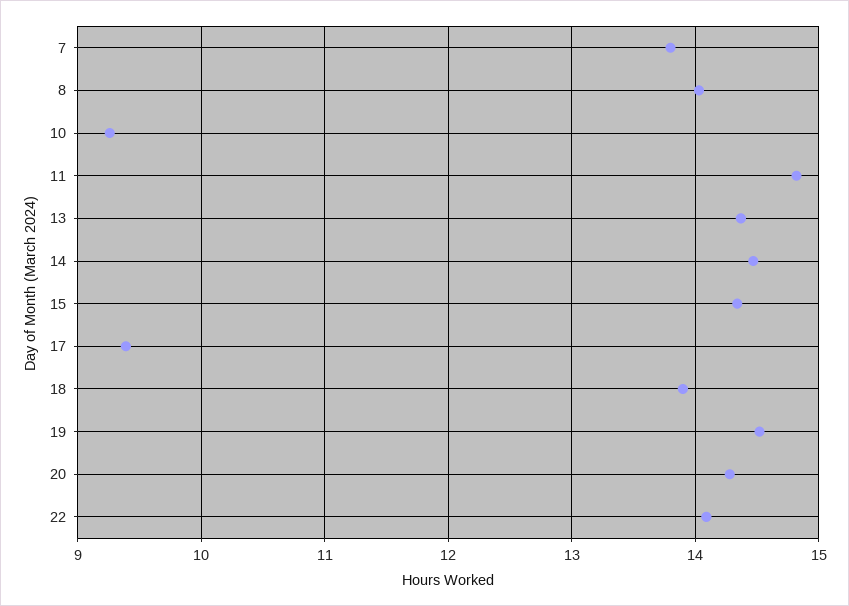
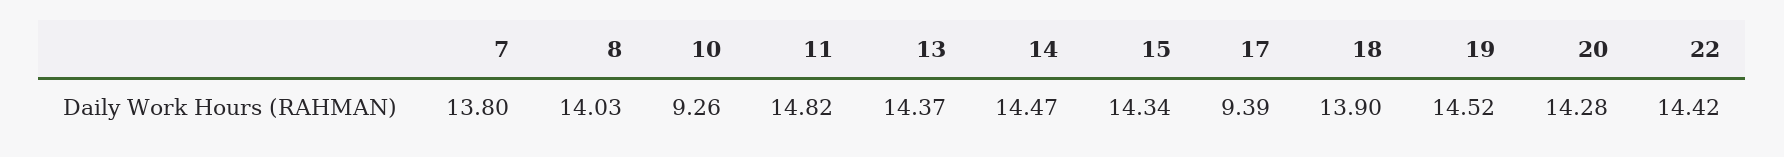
22: 14.1 -> 14.42

